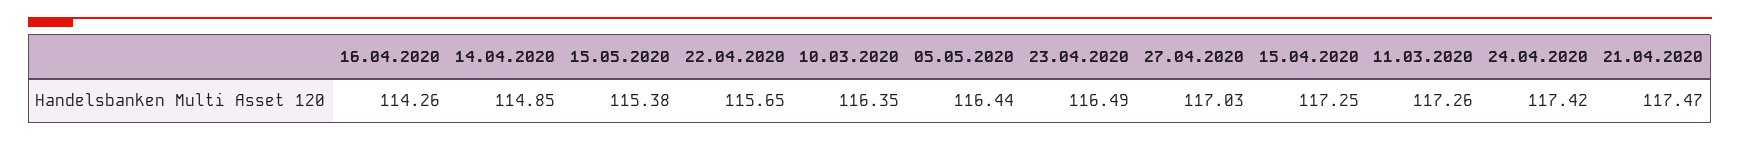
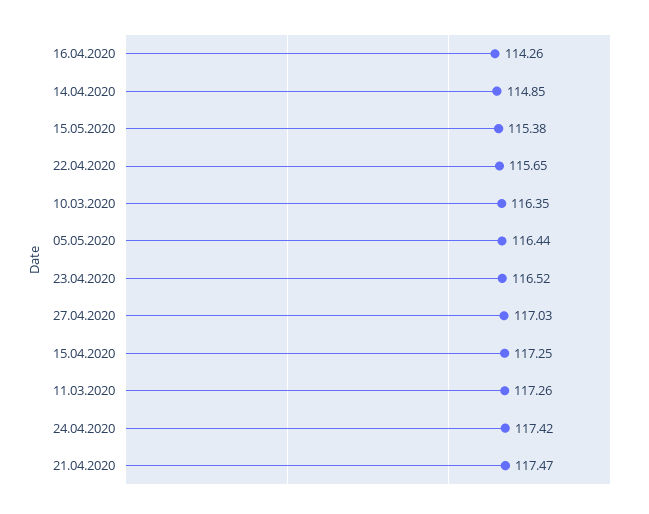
23.04.2020: 116.49 -> 116.52

